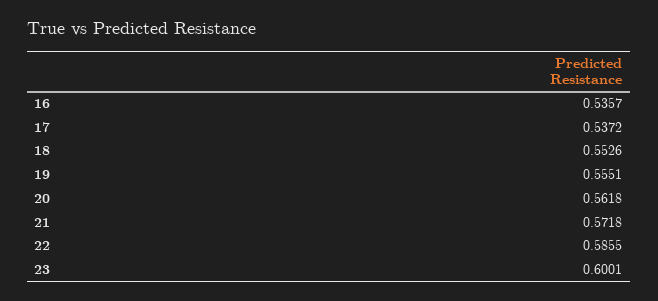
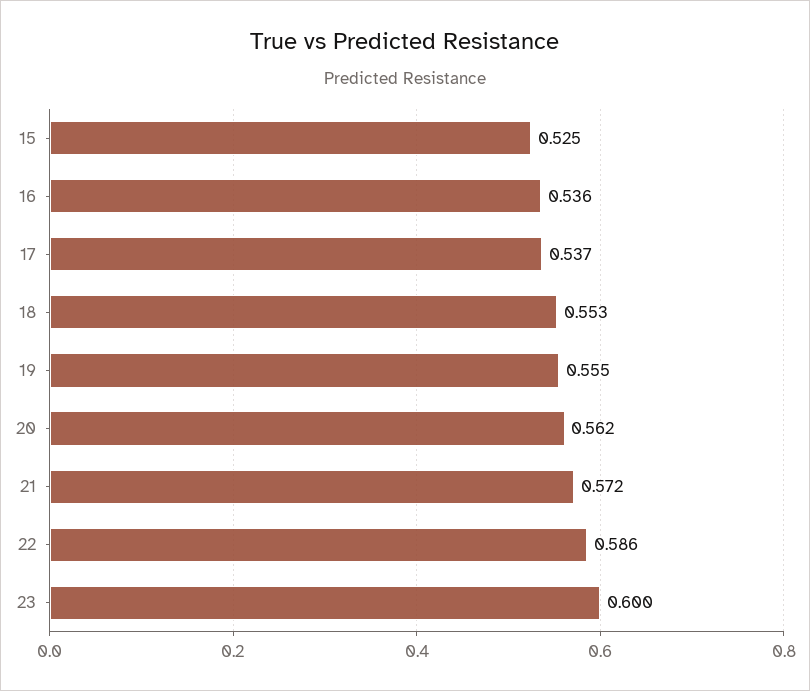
15: none -> 0.525

